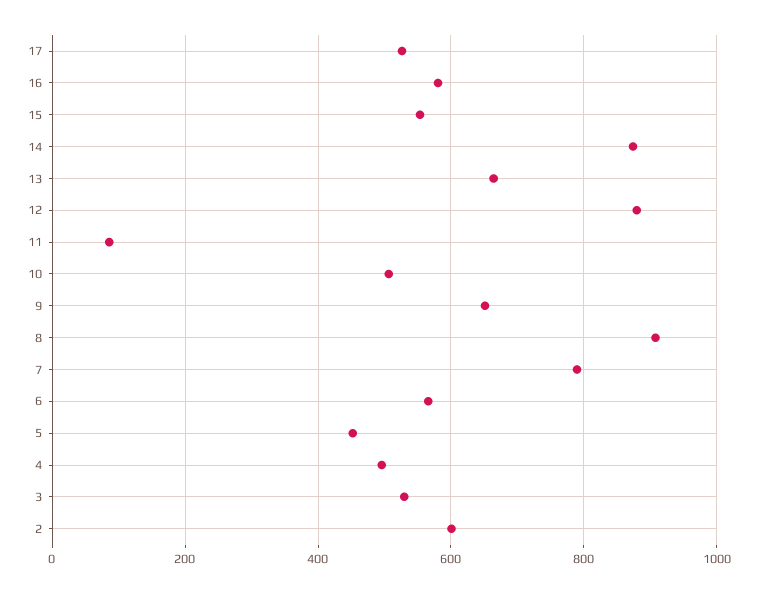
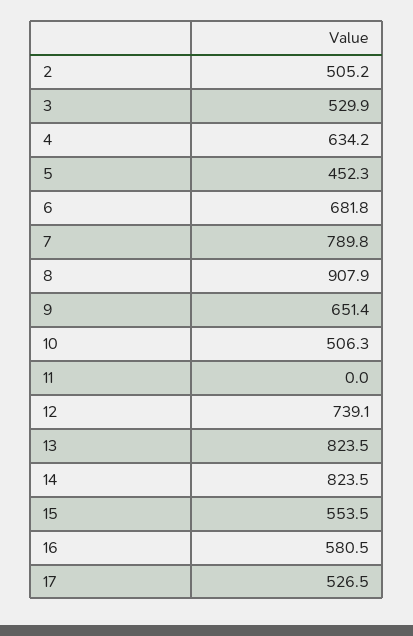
14: 880 -> 823.5
13: 660 -> 823.5
12: 880 -> 739.1
11: 80 -> 0
6: 560 -> 681.8
4: 500 -> 634.2
2: 600 -> 505.2

